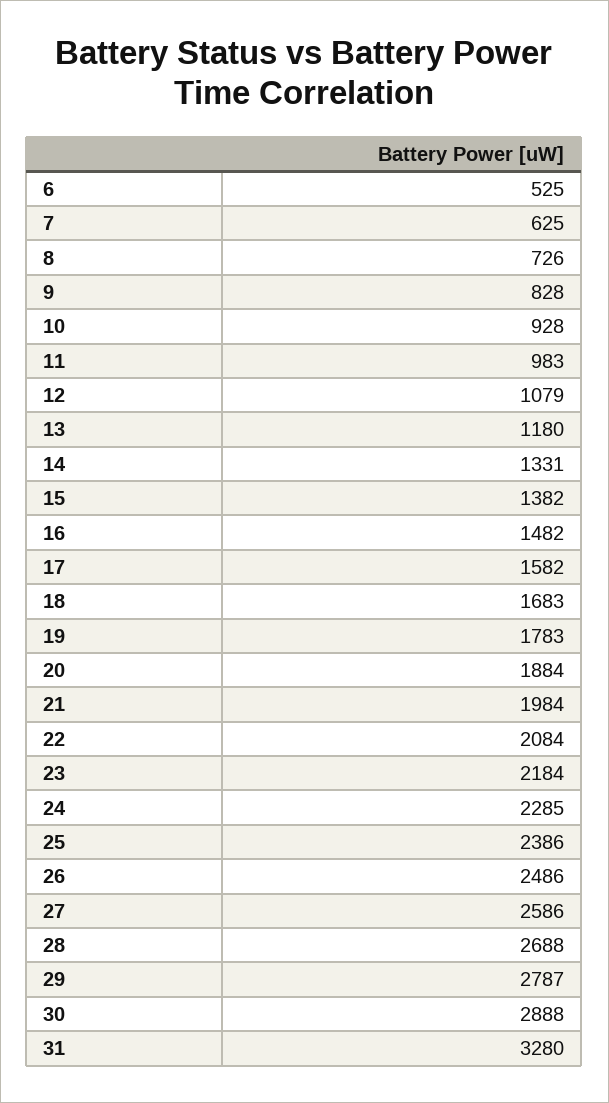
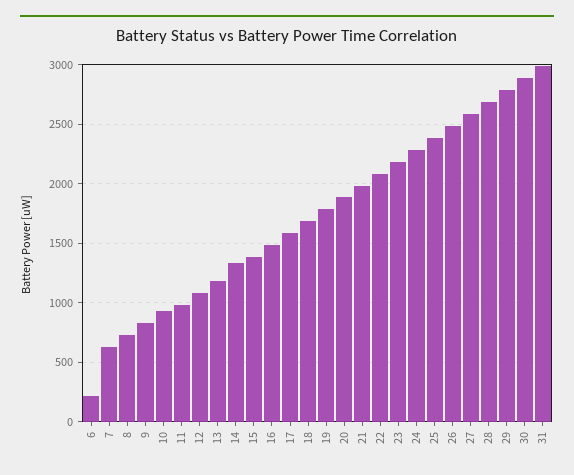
6: 525 -> 200
31: 3280 -> 3000

